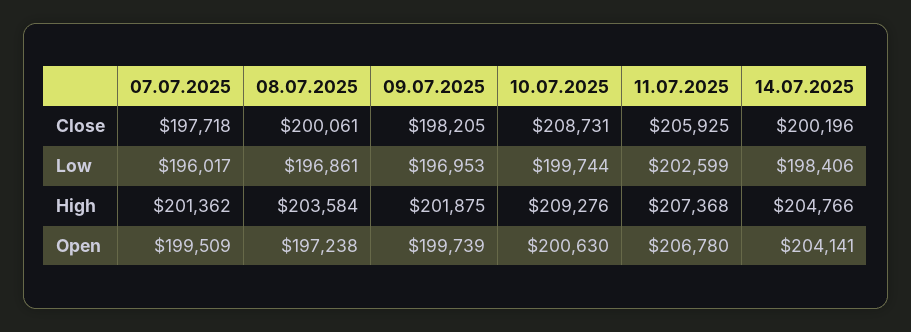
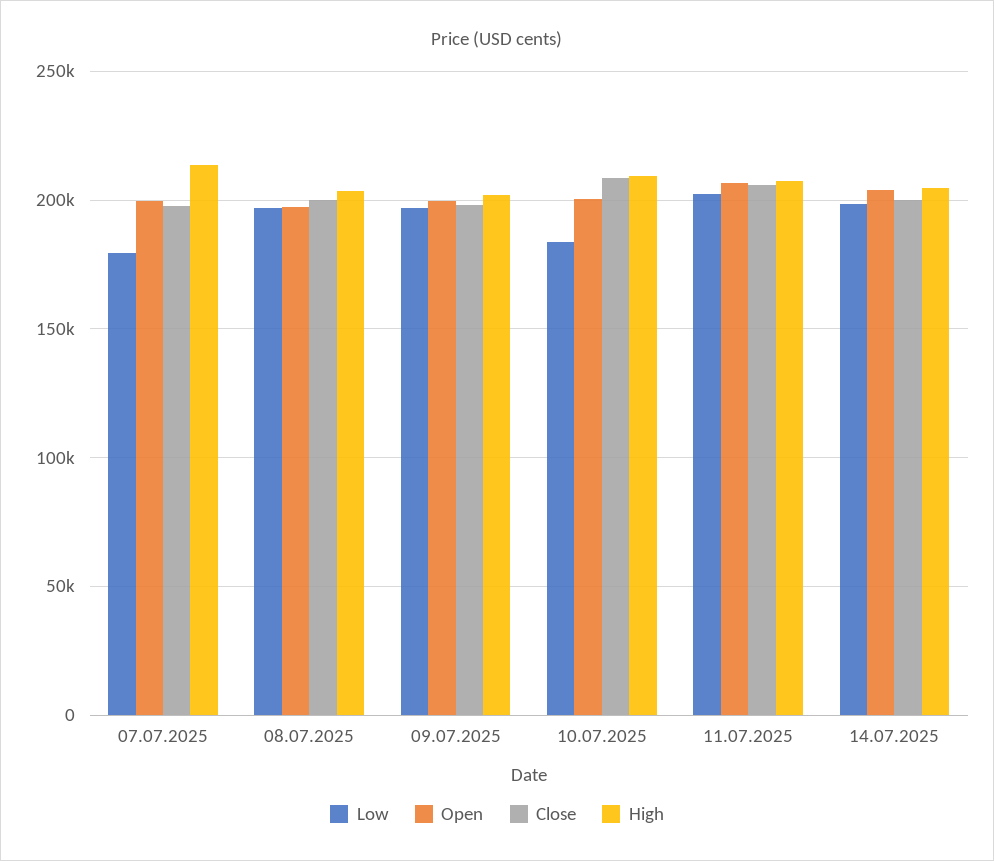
Low, 07.07.2025: 196017 -> 180000
Low, 10.07.2025: 199744 -> 185000
High, 07.07.2025: 201362 -> 215000

